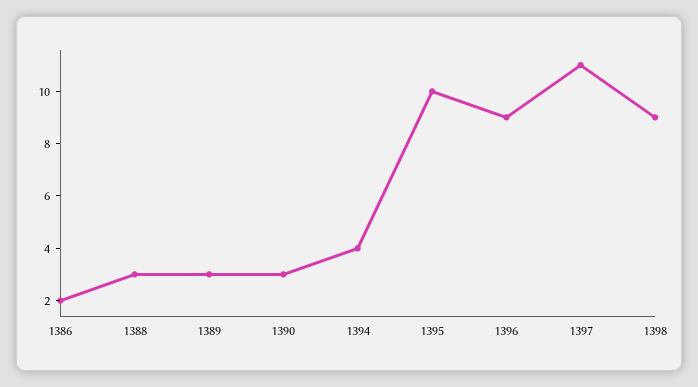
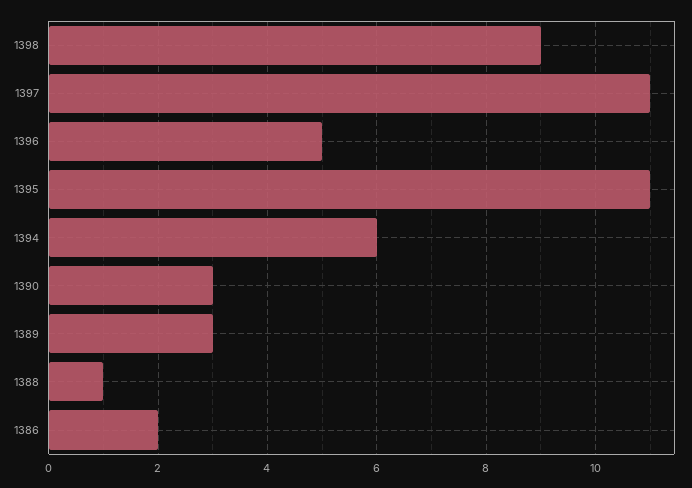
1388: 3 -> 1
1394: 4 -> 6
1395: 10 -> 11
1396: 9 -> 5

